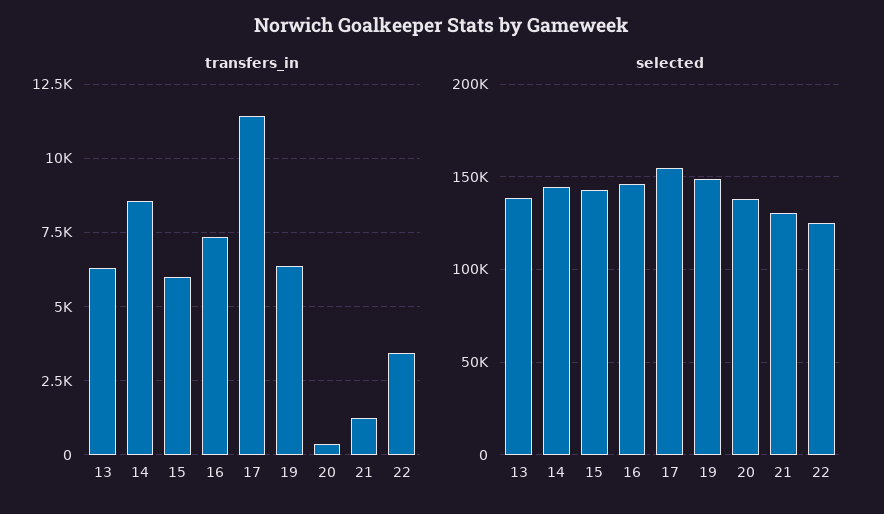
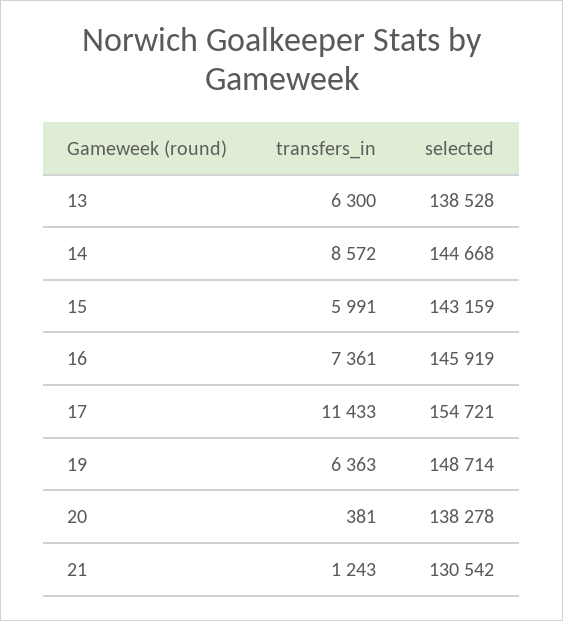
transfers_in, 22: 3500 -> none
selected, 22: 125000 -> none

